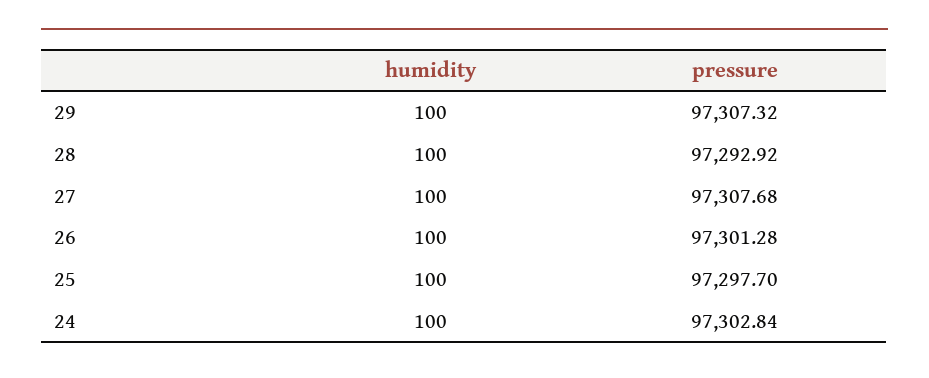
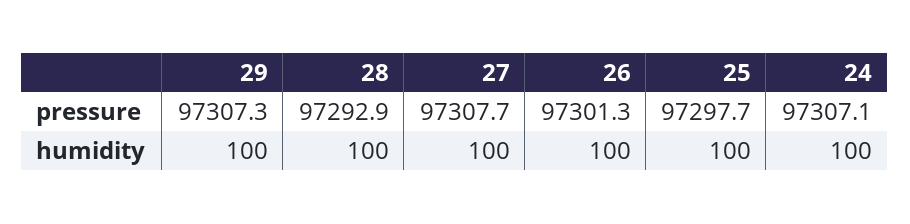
pressure, 24: 97302.84 -> 97307.1

